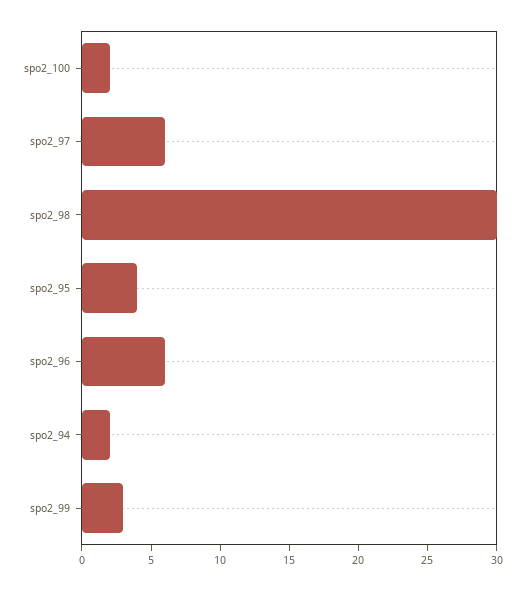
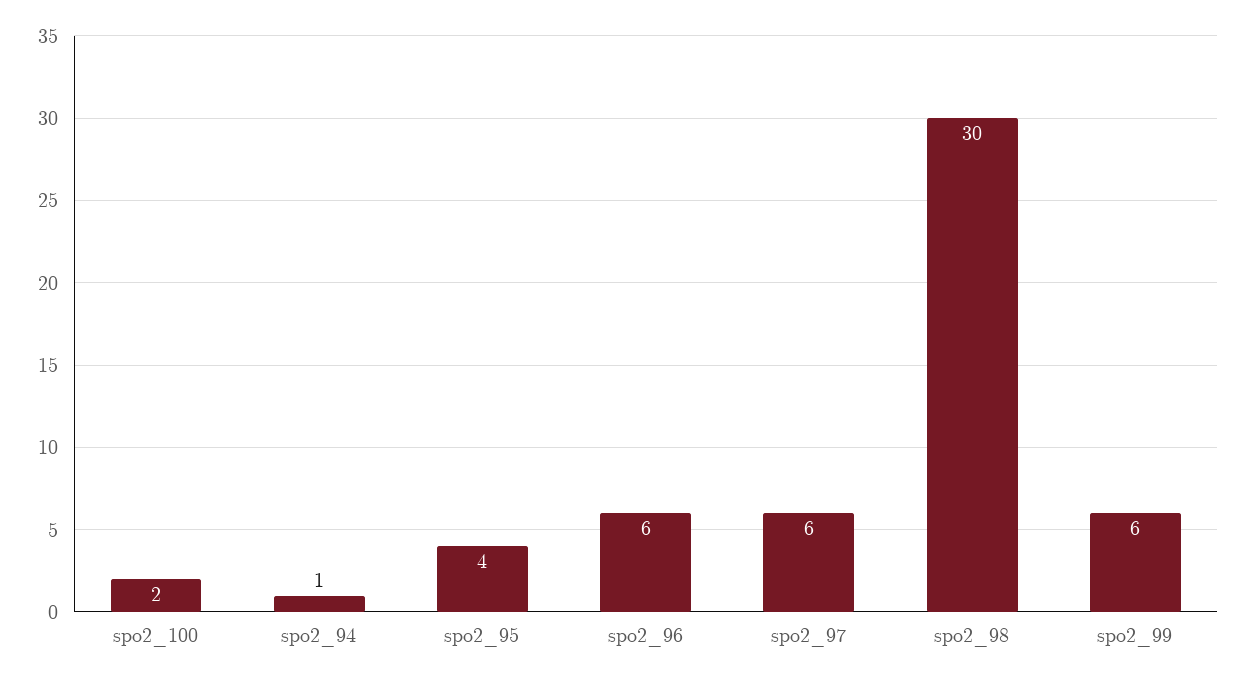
spo2_94: 2 -> 1
spo2_99: 3 -> 6

